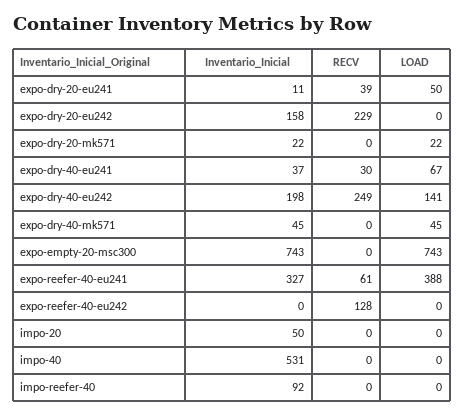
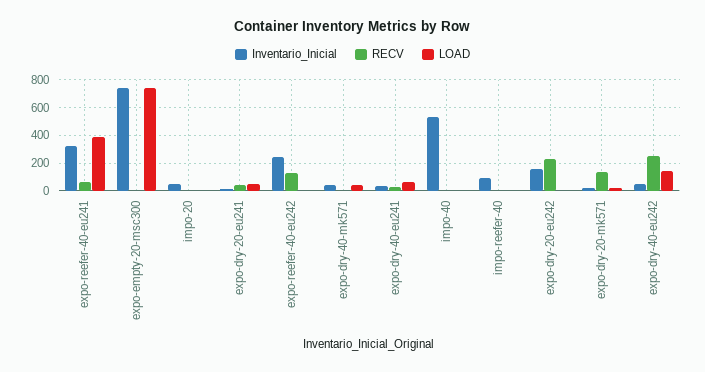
RECV, expo-dry-20-mk571: 0 -> 150
Inventario_Inicial, expo-dry-40-eu242: 198 -> 50
Inventario_Inicial, expo-reefer-40-eu242: 0 -> 250

